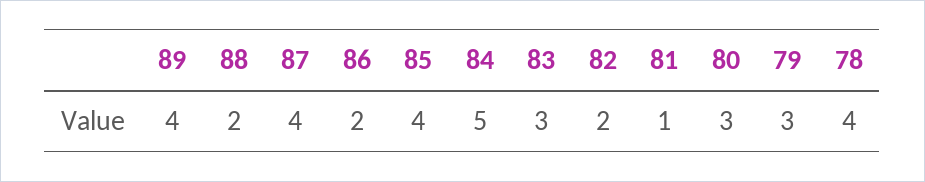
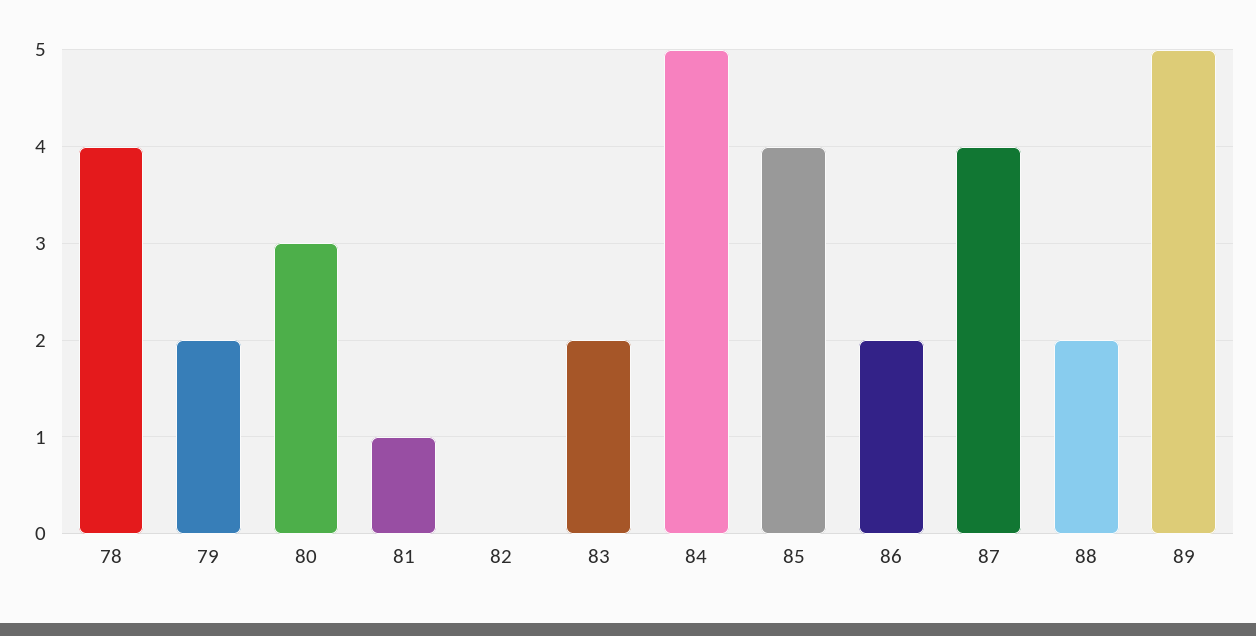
89: 4 -> 5
83: 3 -> 2
82: 2 -> 0
79: 3 -> 2

